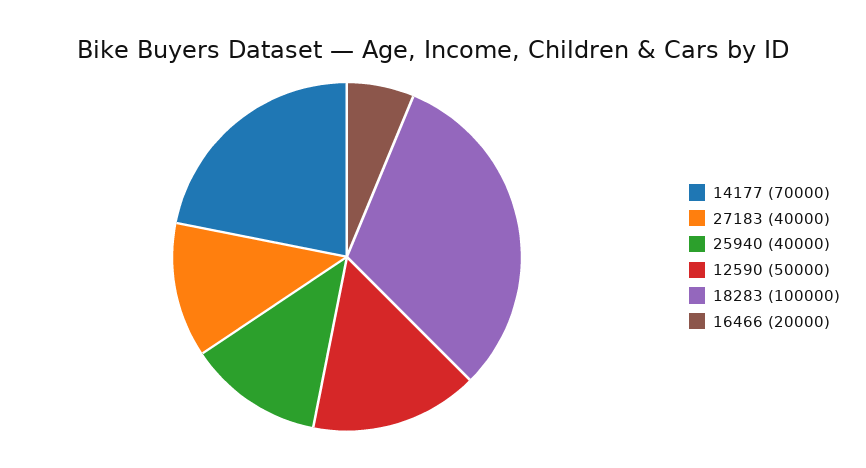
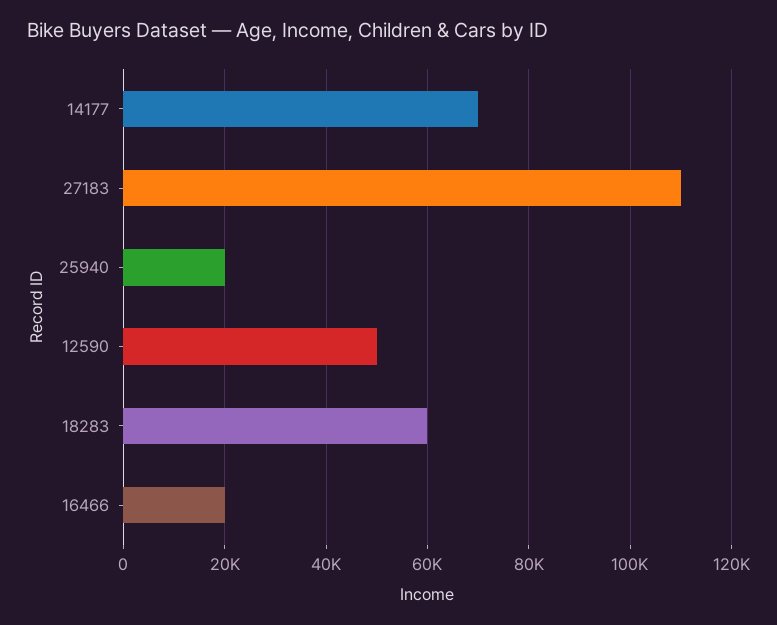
27183: 40000 -> 110000
25940: 40000 -> 20000
18283: 100000 -> 60000

